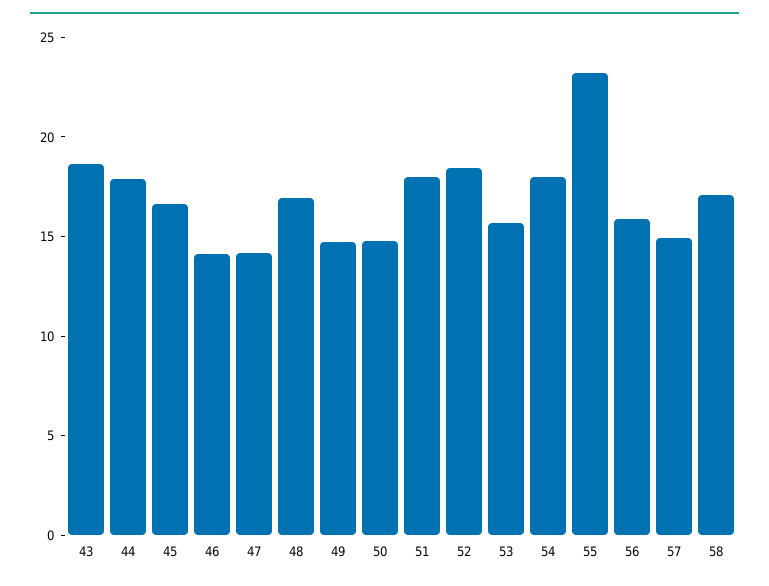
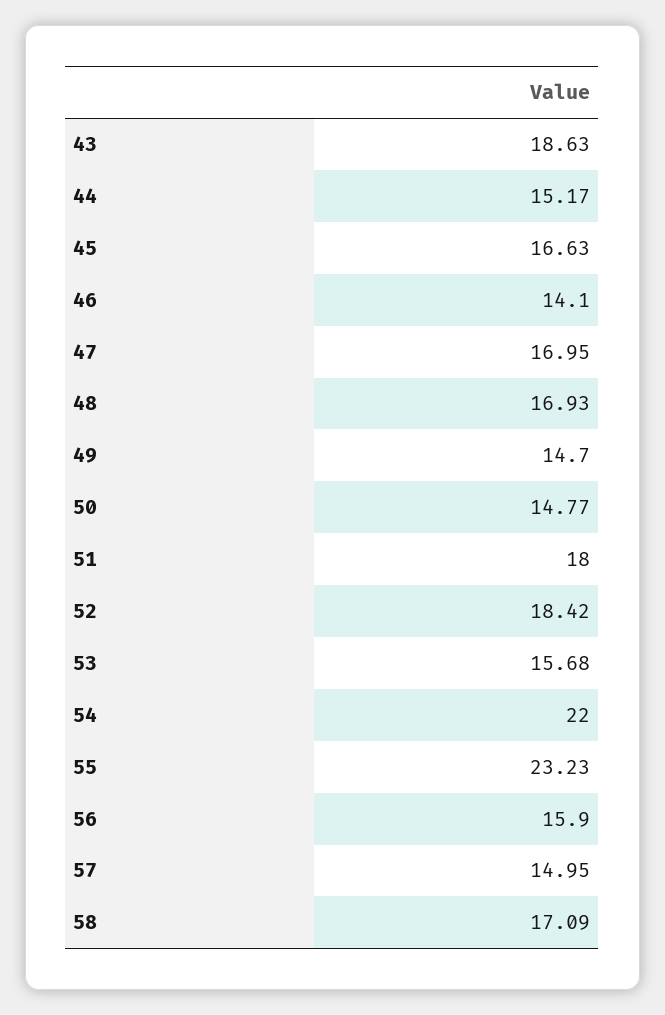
44: 18 -> 15.17
47: 14 -> 16.95
54: 18 -> 22

